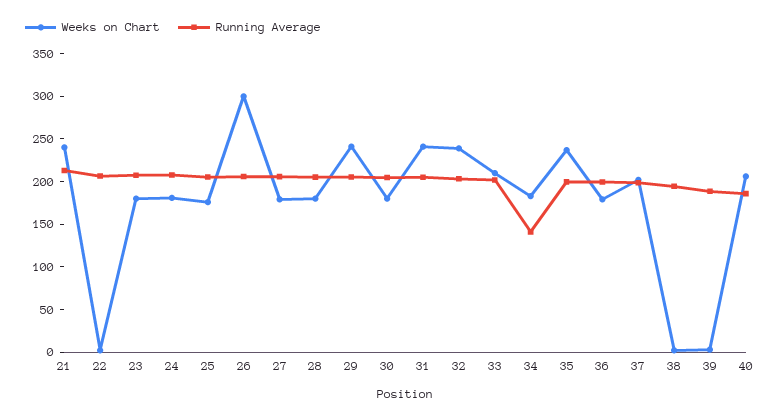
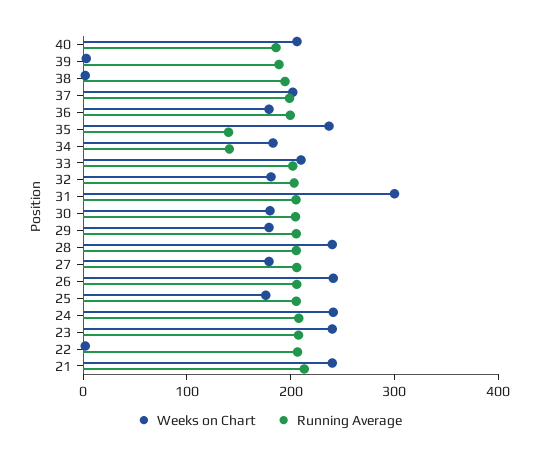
Weeks on Chart, 23: 180 -> 240
Weeks on Chart, 24: 180 -> 240
Weeks on Chart, 26: 300 -> 240
Weeks on Chart, 28: 180 -> 240
Weeks on Chart, 29: 240 -> 180
Weeks on Chart, 31: 240 -> 300
Weeks on Chart, 32: 240 -> 180
Running Average, 35: 200 -> 140

